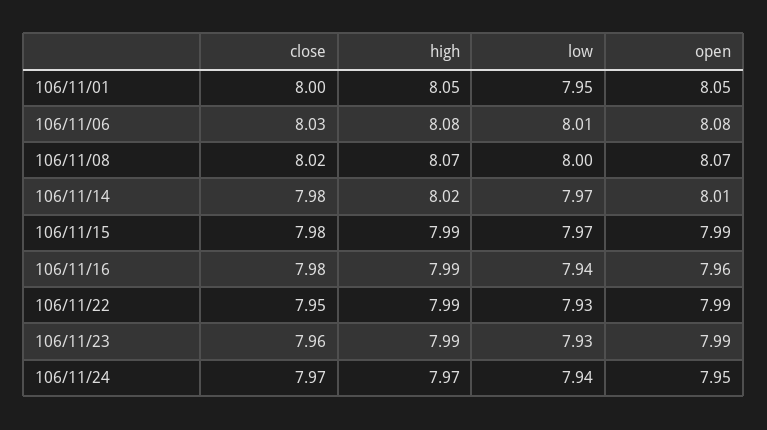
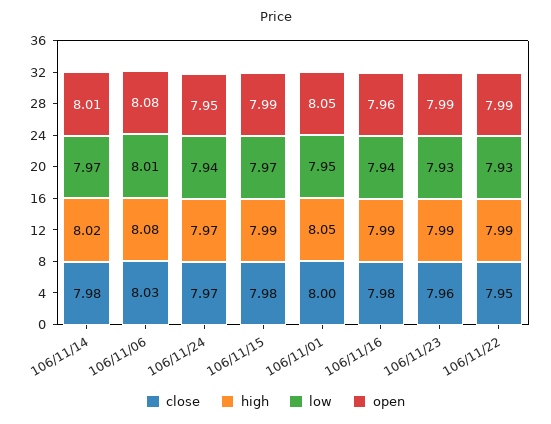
close, 106/11/08: 8.02 -> none
high, 106/11/08: 8.07 -> none
low, 106/11/08: 8 -> none
open, 106/11/08: 8.07 -> none

